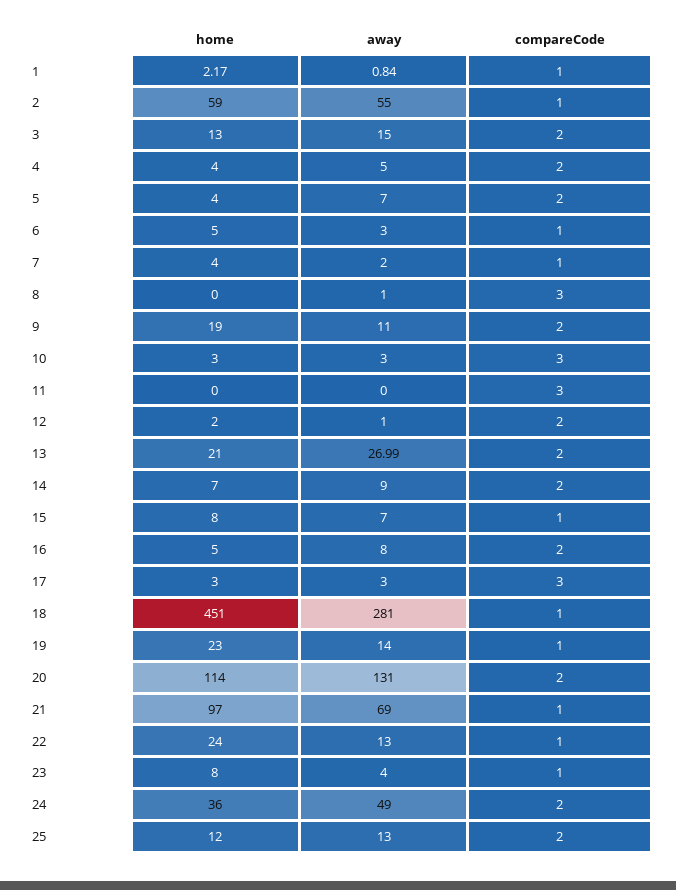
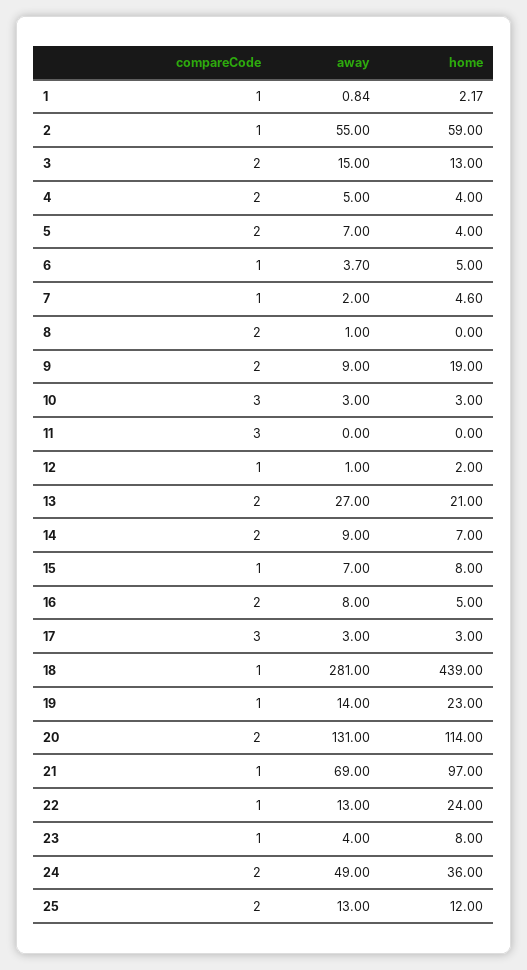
away, 6: 3 -> 3.7
home, 7: 4 -> 4.6
compareCode, 8: 3 -> 2
away, 9: 11 -> 9
compareCode, 12: 2 -> 1
away, 13: 26.99 -> 27
home, 18: 451 -> 439

